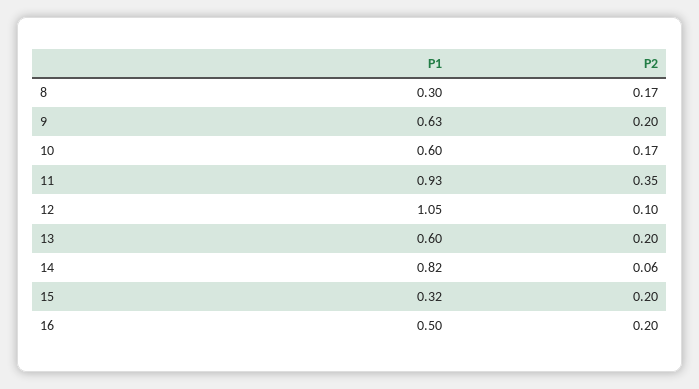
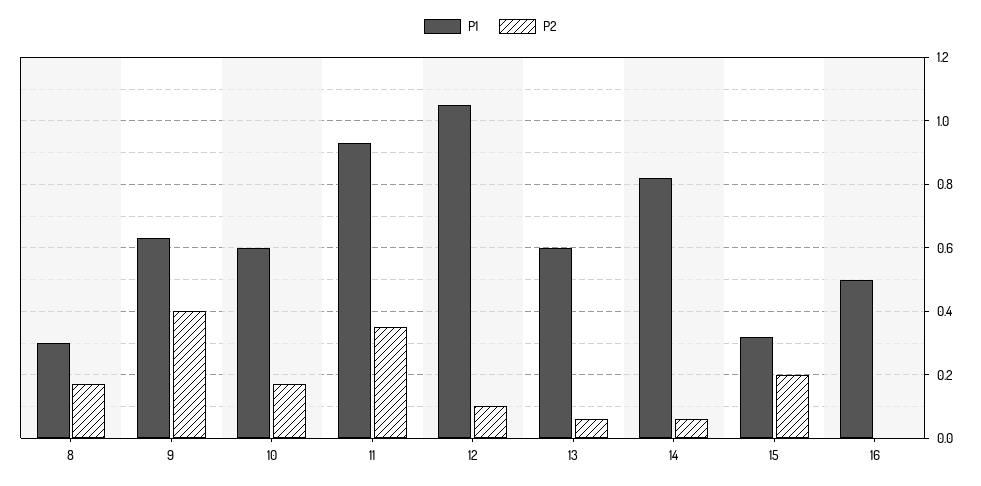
P2, 9: 0.2 -> 0.4
P2, 13: 0.2 -> 0.05
P2, 16: 0.2 -> 0

